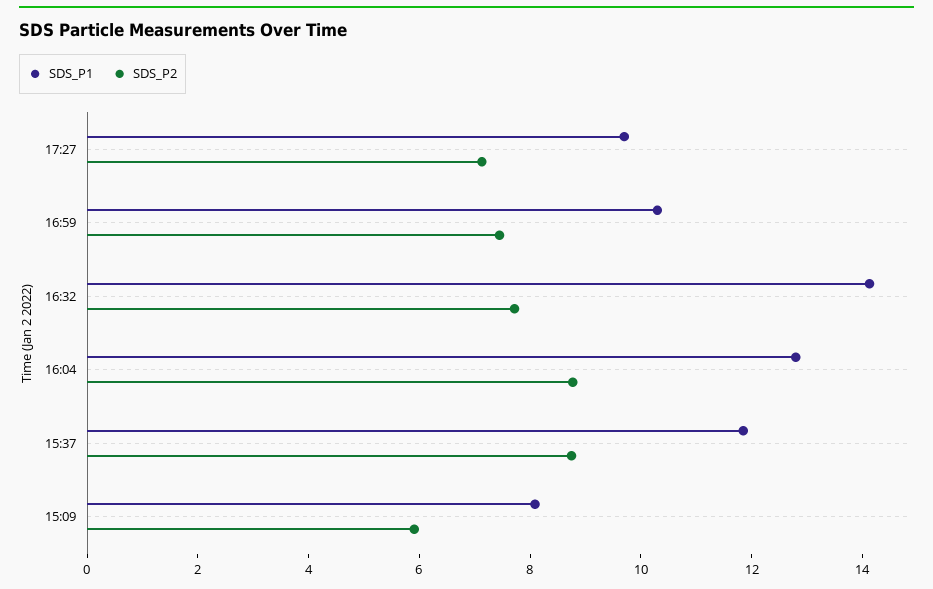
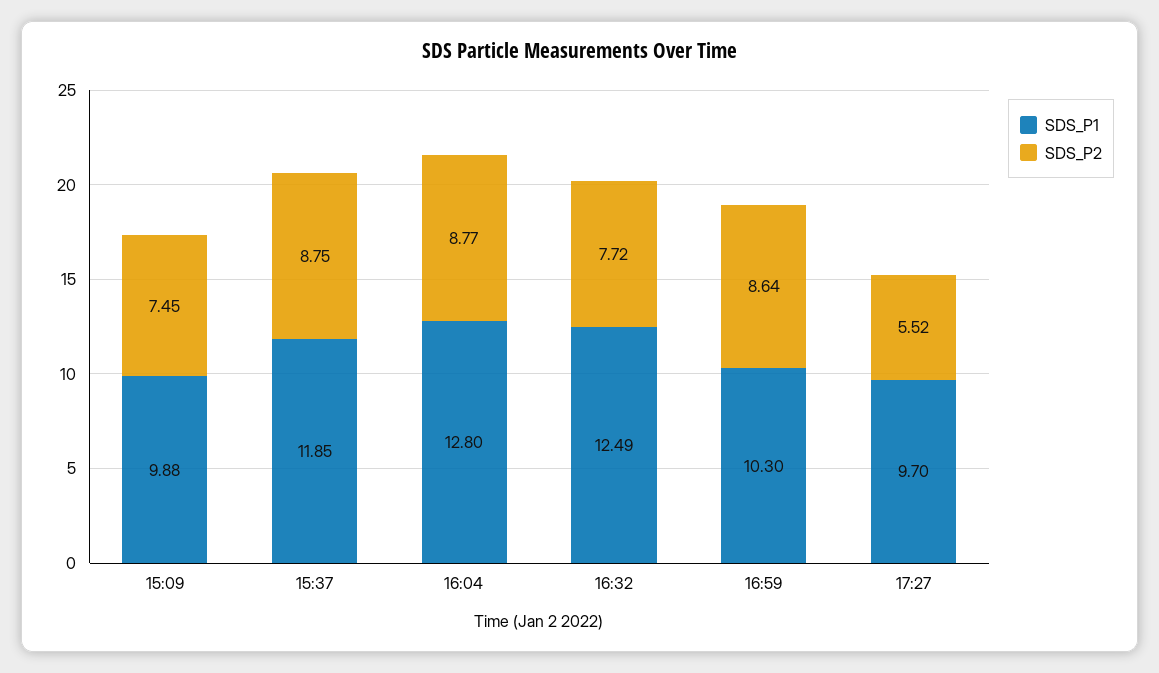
SDS_P2, 17:27: 7 -> 5.52
SDS_P2, 16:59: 7.5 -> 8.64
SDS_P1, 16:32: 14 -> 12.49
SDS_P1, 15:09: 8 -> 9.88
SDS_P2, 15:09: 6 -> 7.45

